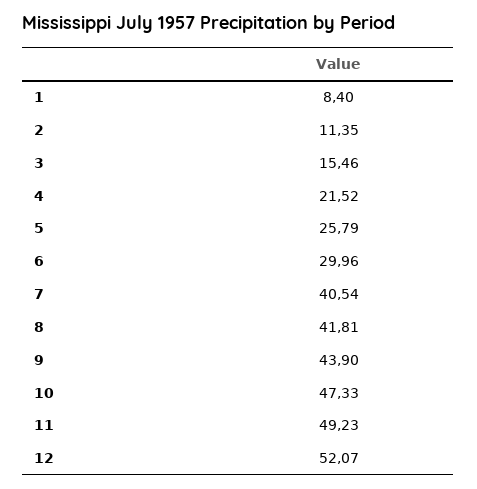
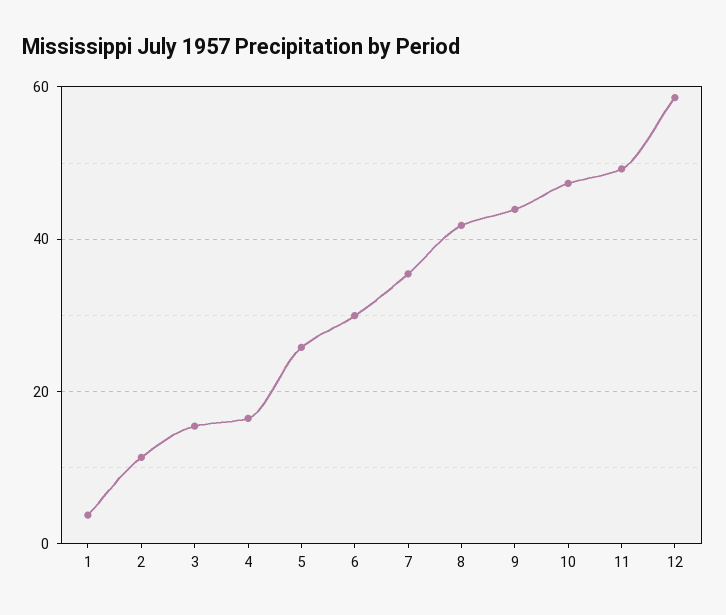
1: 8.4 -> 4
4: 21.52 -> 16
7: 40.54 -> 36
12: 52.07 -> 58

